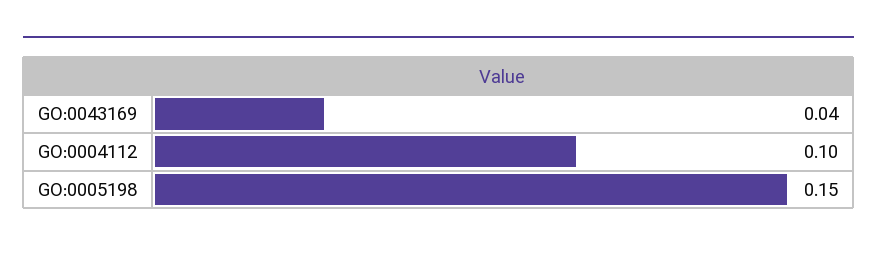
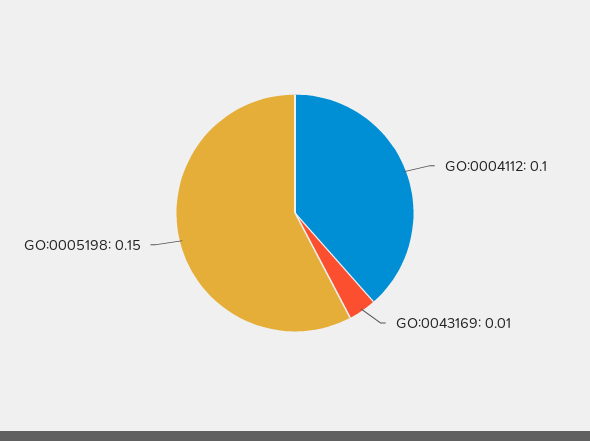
GO:0043169: 0.04 -> 0.01

